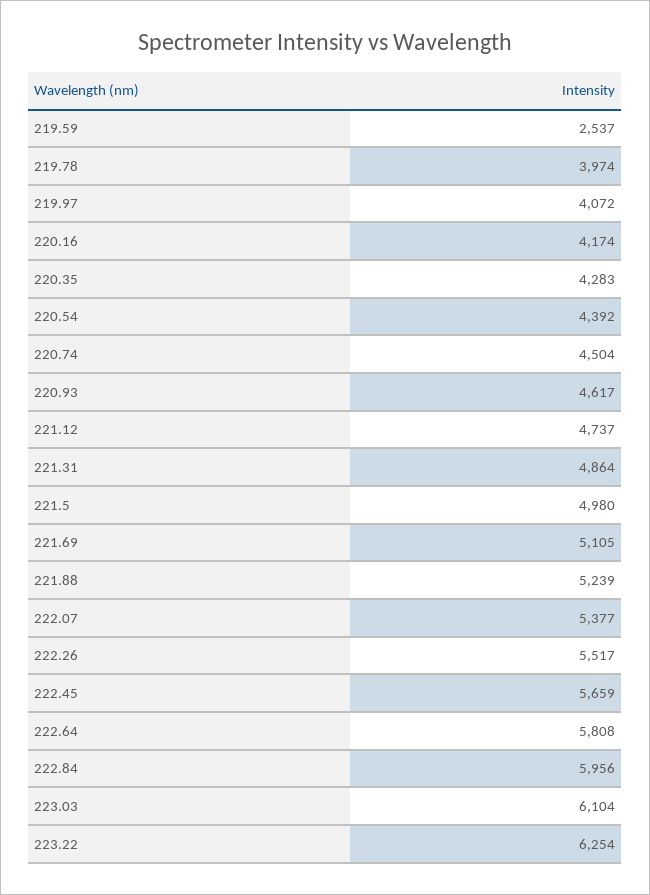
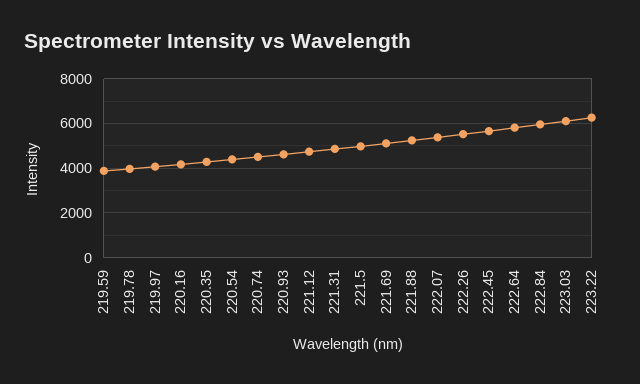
219.59: 2537 -> 4000

